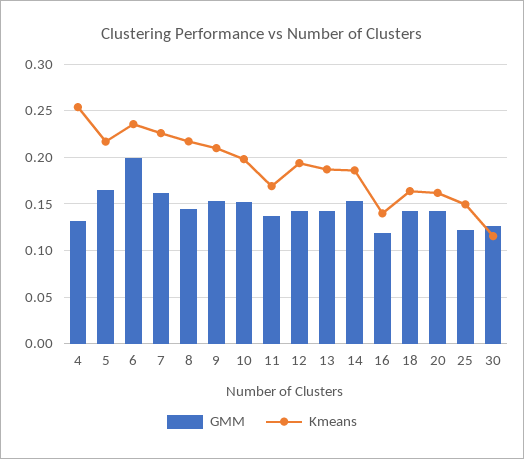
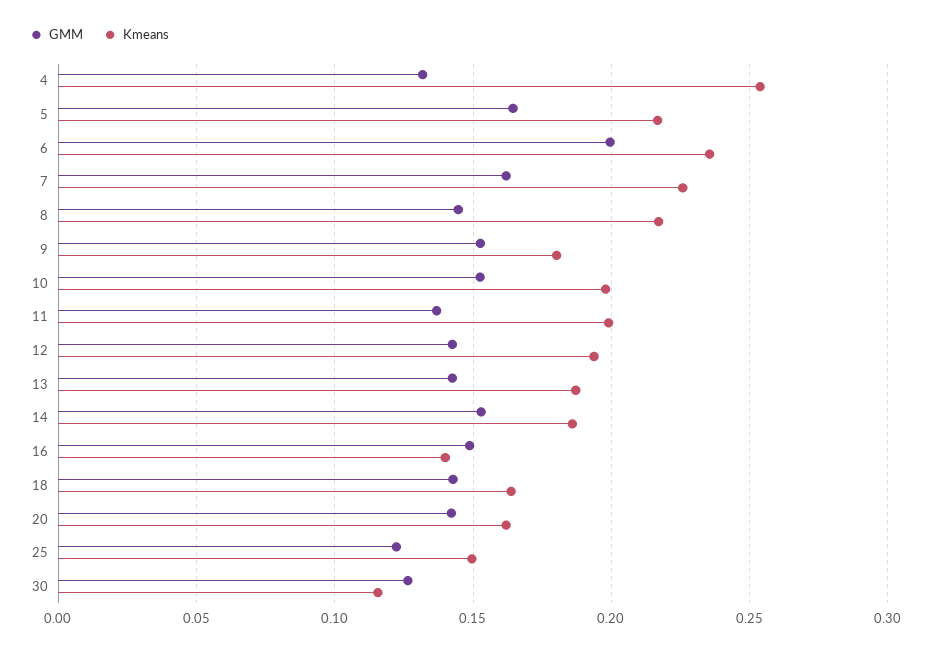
Kmeans, 9: 0.21 -> 0.18
Kmeans, 11: 0.17 -> 0.2
GMM, 16: 0.12 -> 0.15

